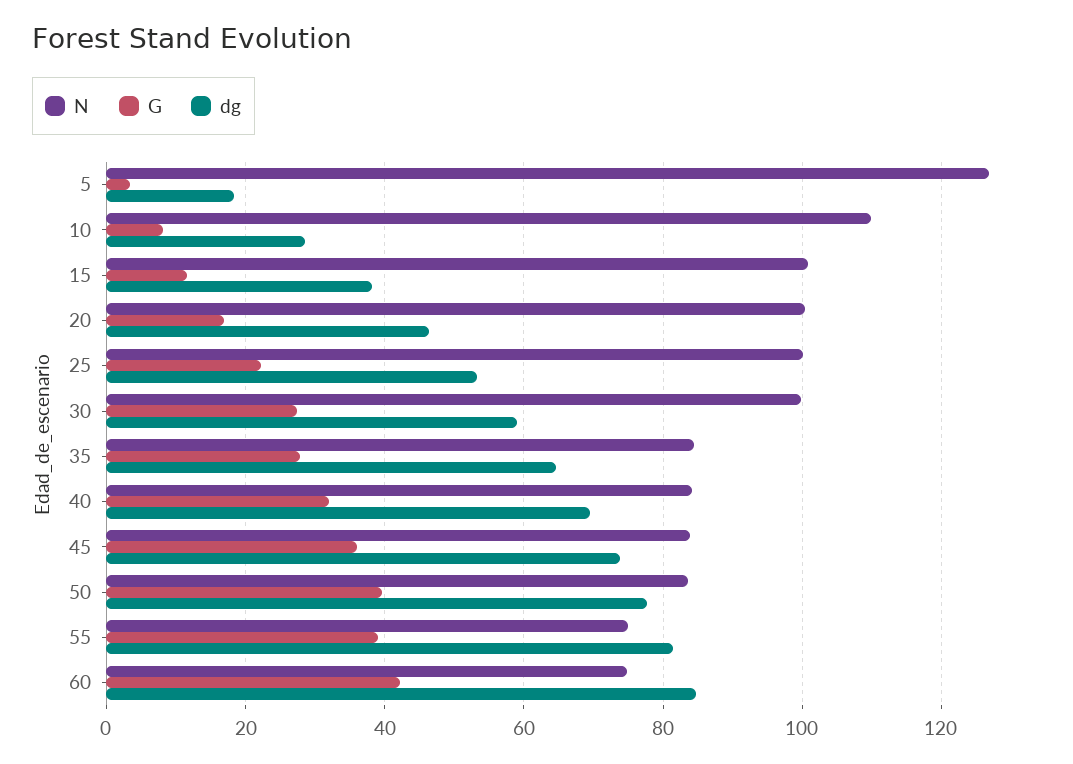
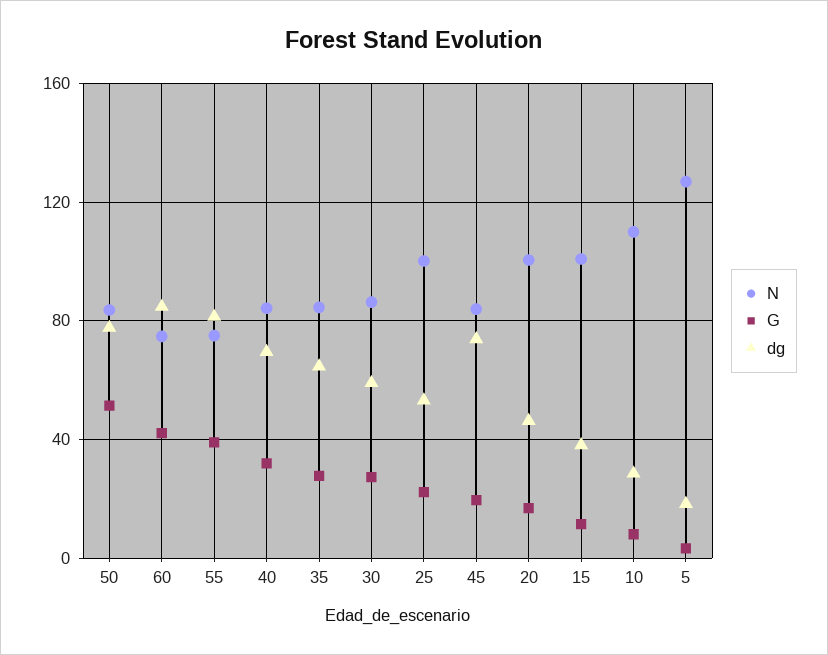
N, 30: 100 -> 85
G, 45: 36 -> 20
G, 50: 40 -> 50

